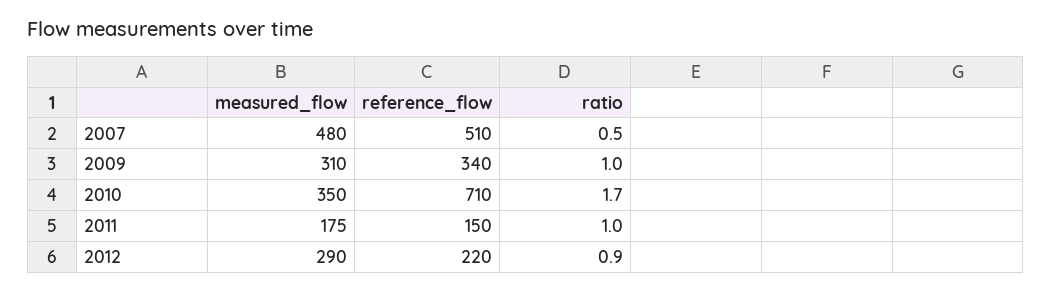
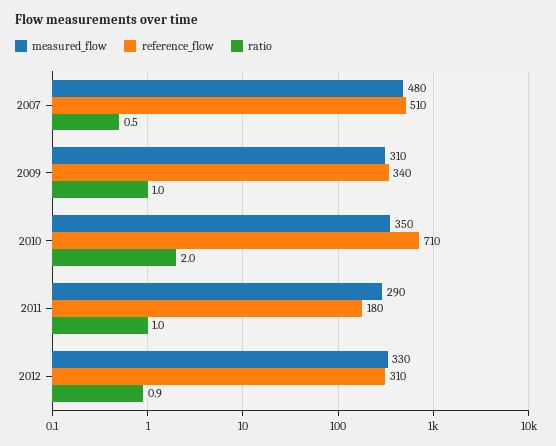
ratio, 2010: 1.7 -> 2
measured_flow, 2011: 175 -> 290
reference_flow, 2011: 150 -> 180
measured_flow, 2012: 290 -> 330
reference_flow, 2012: 220 -> 310

